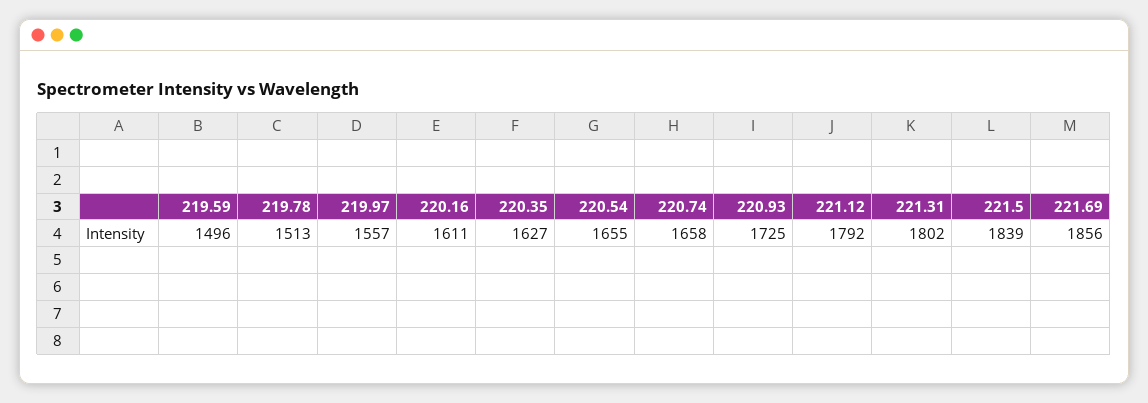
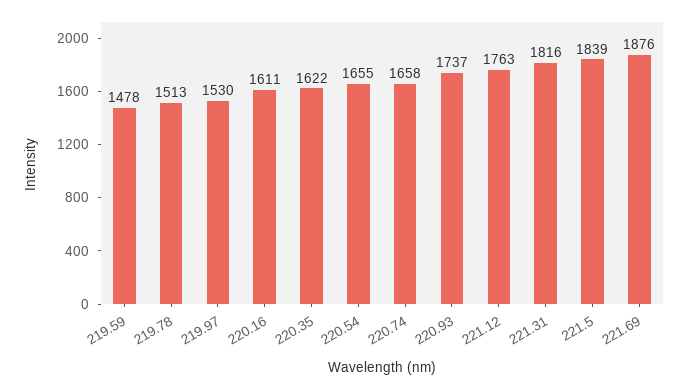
219.59: 1496 -> 1478
219.97: 1557 -> 1530
220.35: 1627 -> 1622
220.93: 1725 -> 1737
221.12: 1792 -> 1763
221.31: 1802 -> 1816
221.69: 1856 -> 1876

